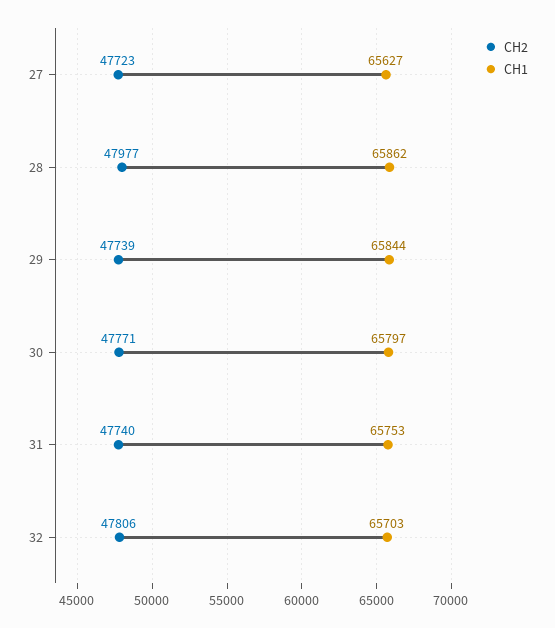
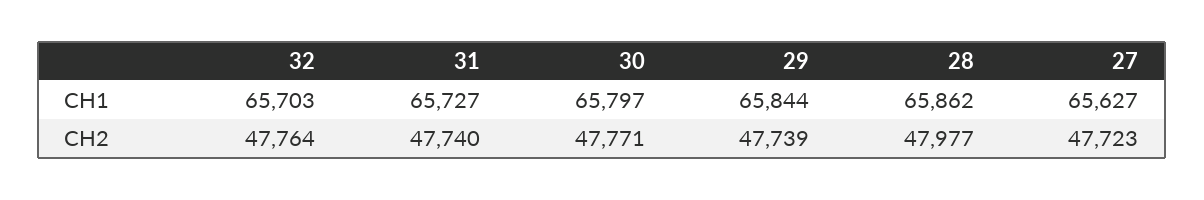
CH1, 31: 65753 -> 65727
CH2, 32: 47806 -> 47764

